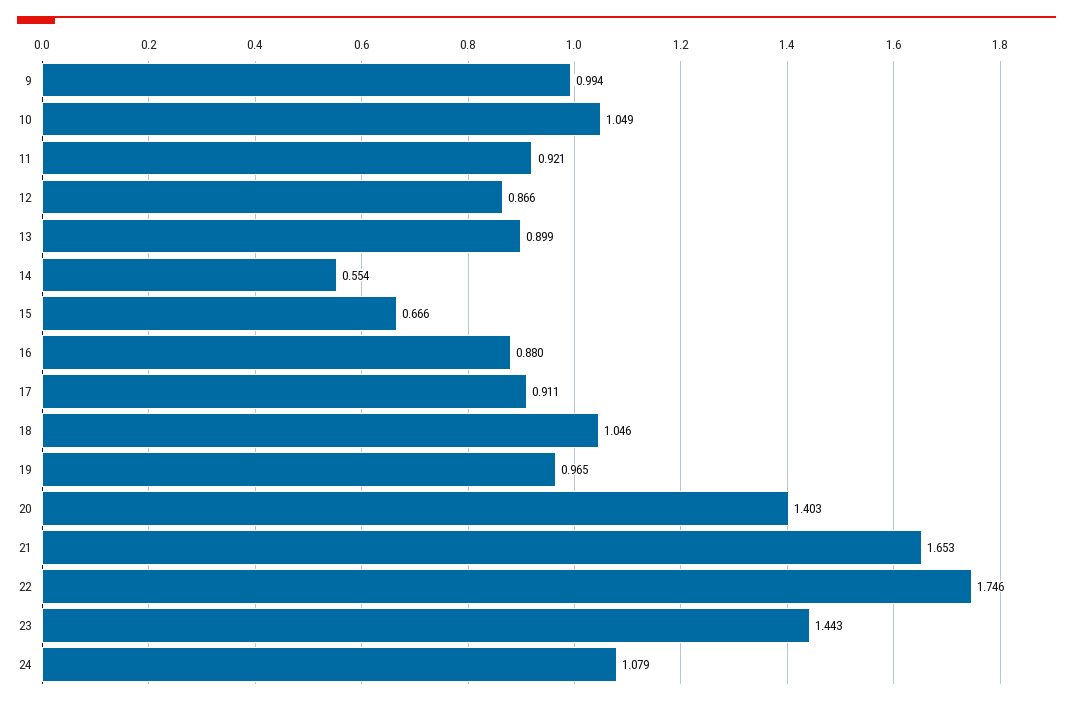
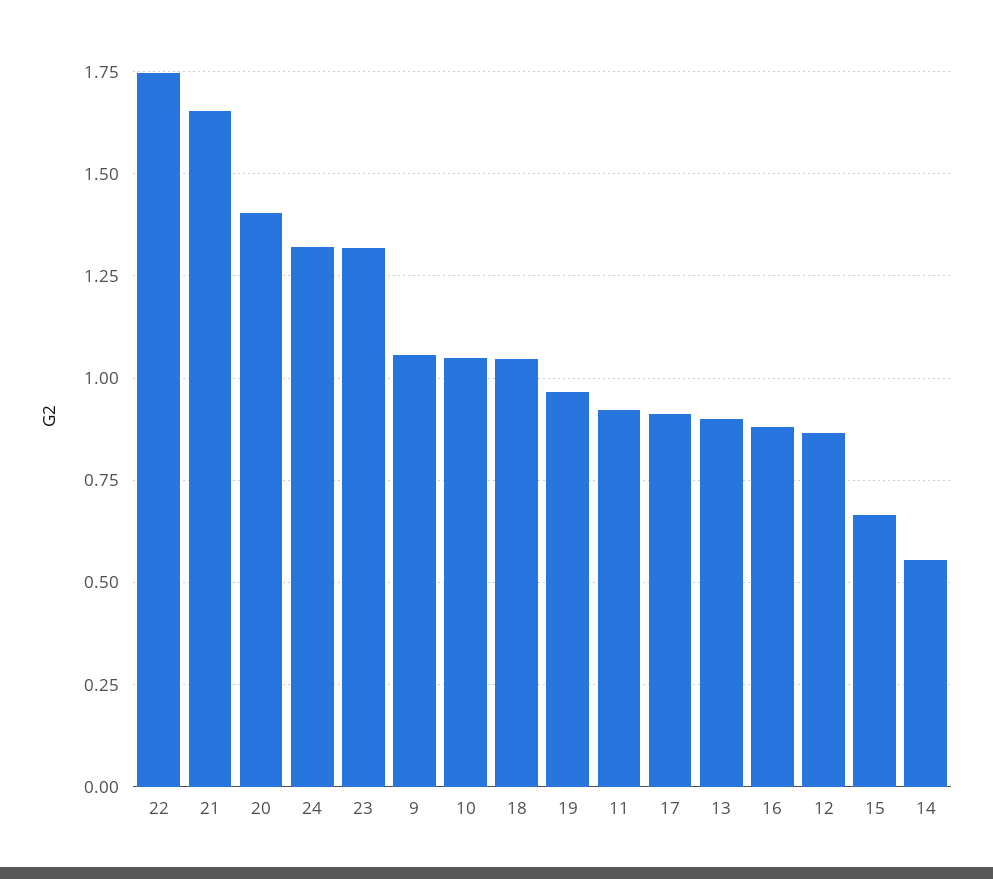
9: 0.994 -> 1.05
23: 1.443 -> 1.325
24: 1.079 -> 1.325

